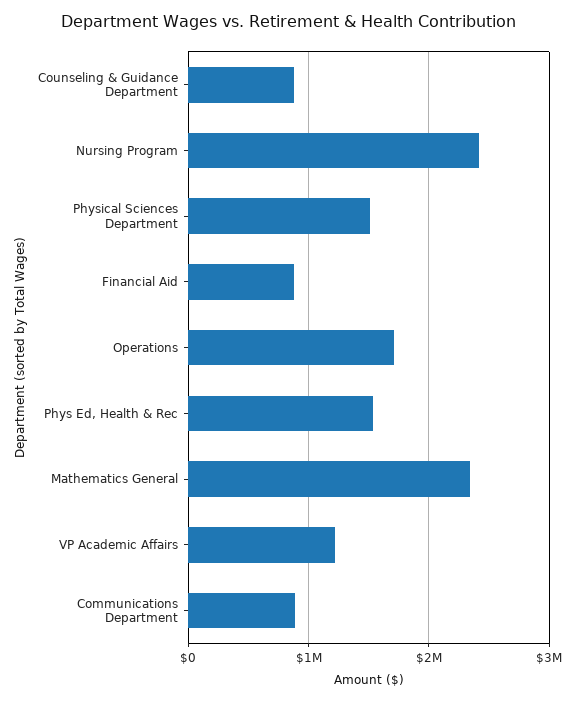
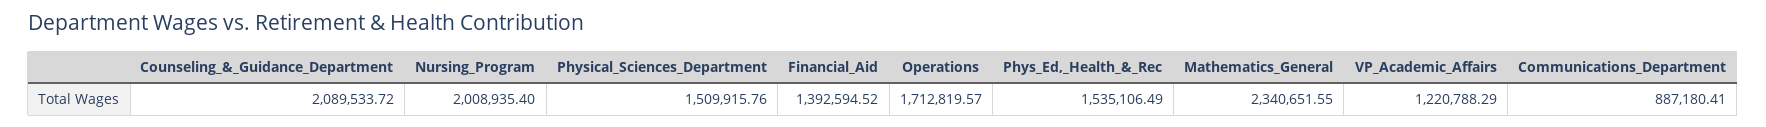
Counseling & Guidance Department: 900000 -> 2089533.72
Nursing Program: 2400000 -> 2008935.4
Financial Aid: 900000 -> 1392594.52

